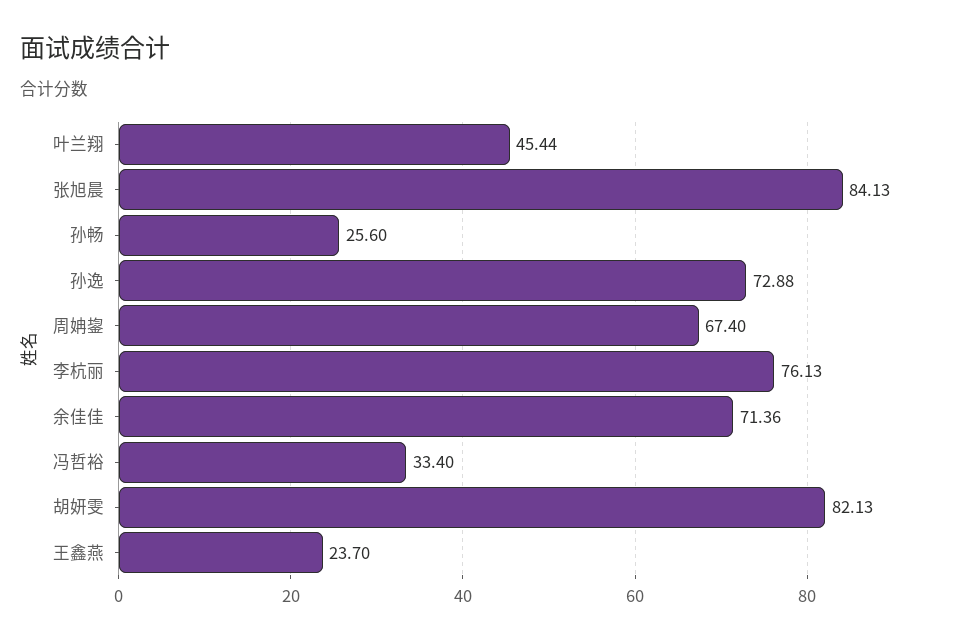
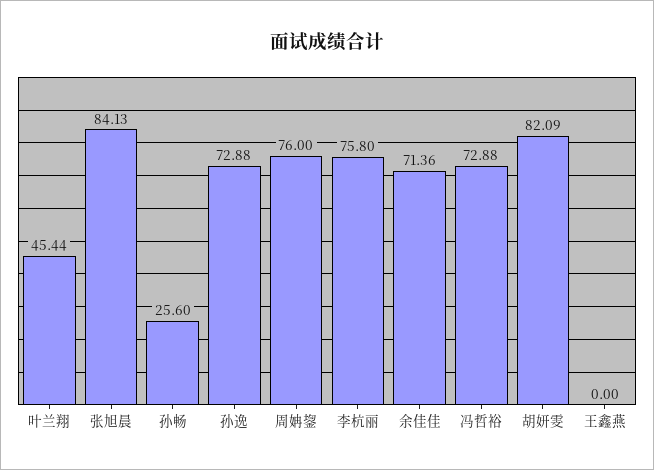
周姌鋆: 67.4 -> 76
李杭丽: 76.13 -> 75.8
冯哲裕: 33.4 -> 72.88
胡妍雯: 82.13 -> 82.09
王鑫燕: 23.7 -> 0

